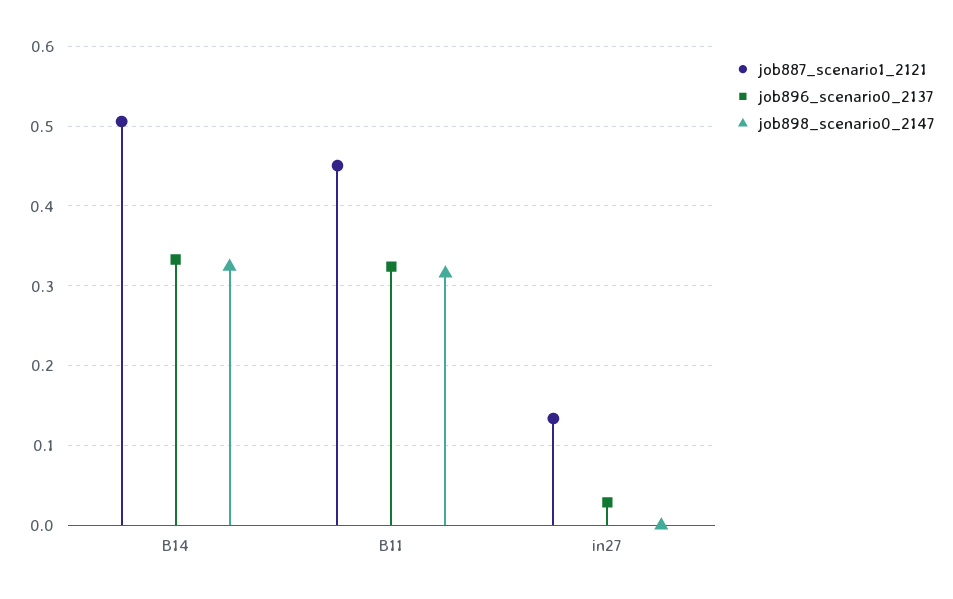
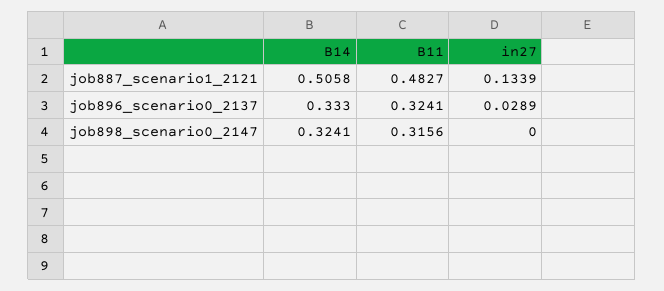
job887_scenario1_2121, B11: 0.45 -> 0.4827

